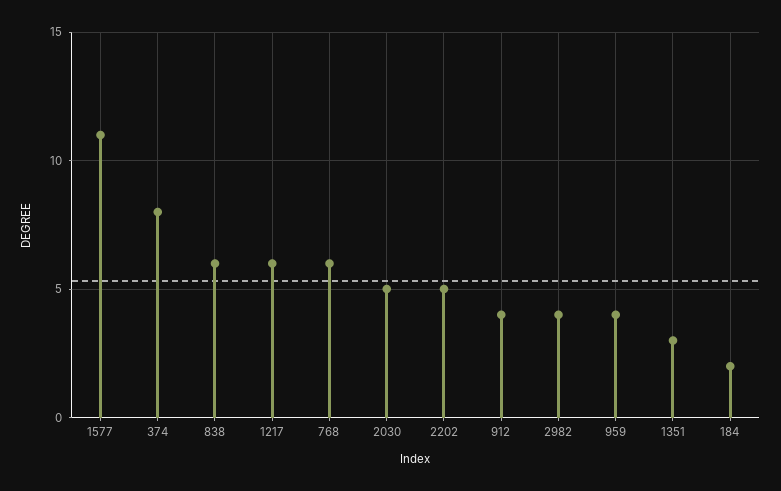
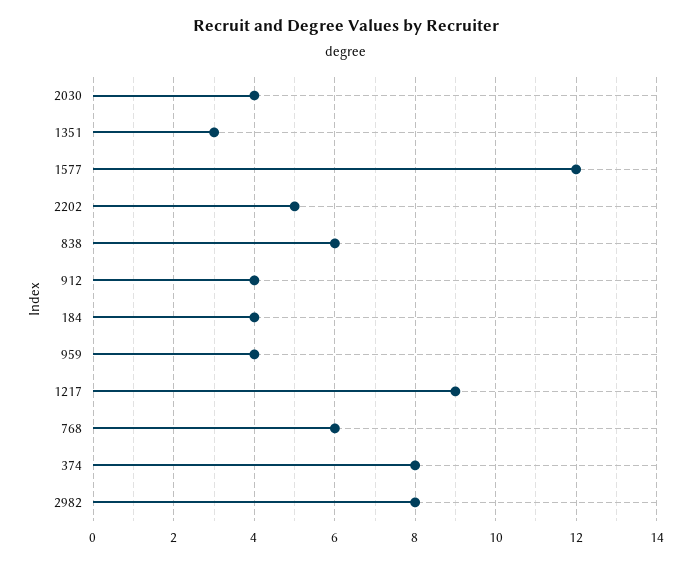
1577: 11 -> 12
1217: 6 -> 9
2030: 5 -> 4
2982: 4 -> 8
184: 2 -> 4

